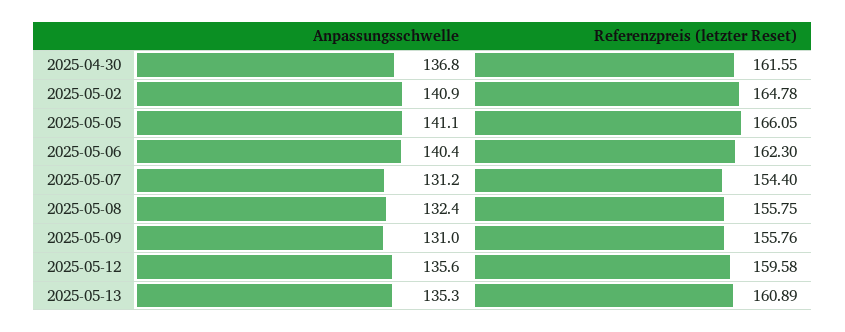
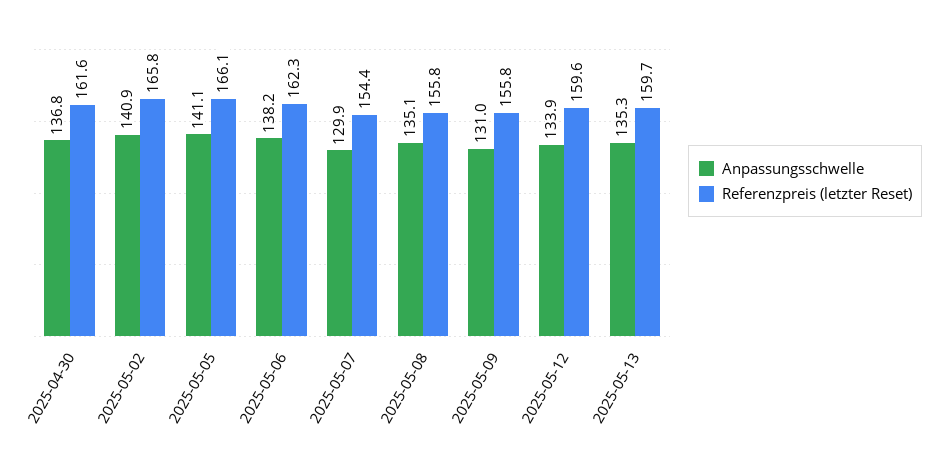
Referenzpreis (letzter Reset), 2025-05-02: 164.78 -> 165.8
Anpassungsschwelle, 2025-05-06: 140.4 -> 138.2
Anpassungsschwelle, 2025-05-07: 131.2 -> 129.9
Anpassungsschwelle, 2025-05-08: 132.4 -> 135.1
Anpassungsschwelle, 2025-05-12: 135.6 -> 133.9
Referenzpreis (letzter Reset), 2025-05-13: 160.89 -> 159.7

